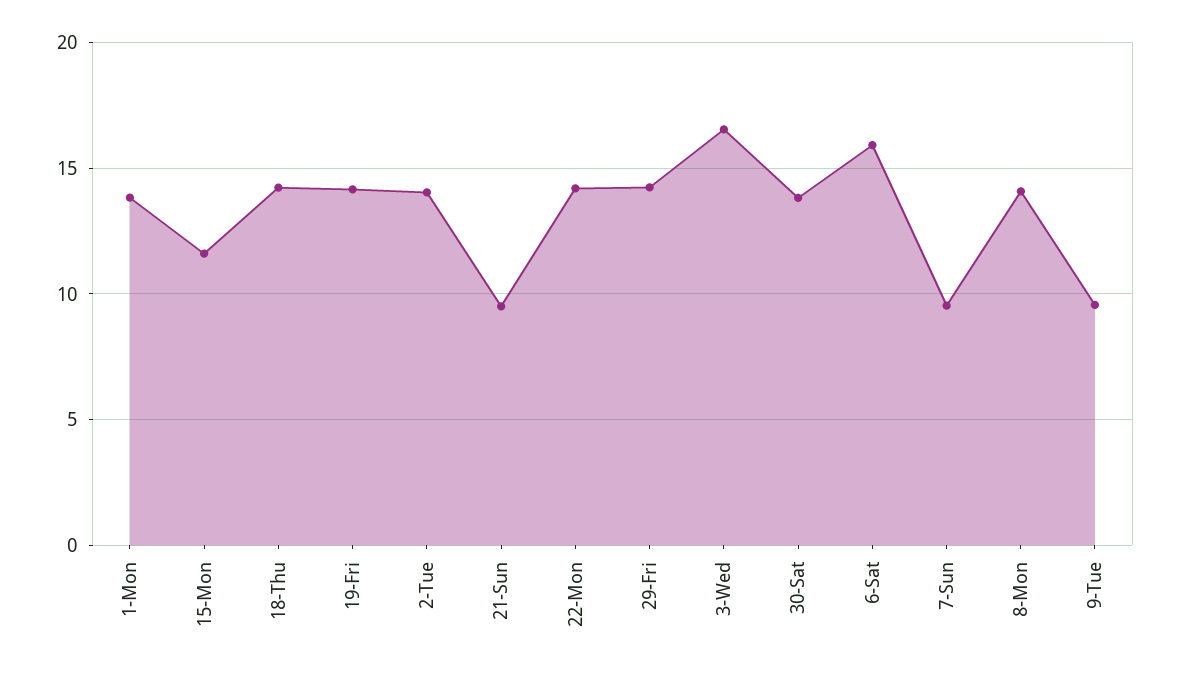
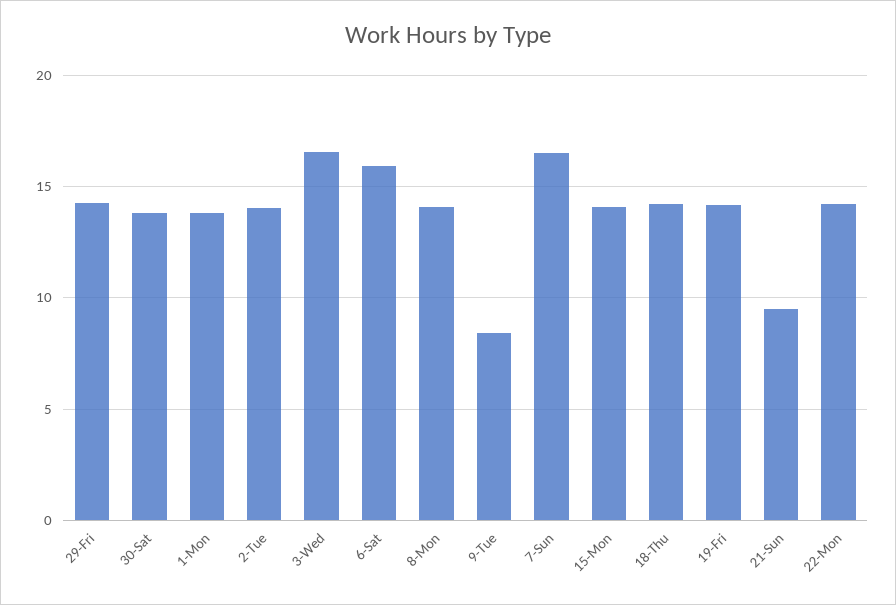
15-Mon: 11.5 -> 14
7-Sun: 9.5 -> 16.5
9-Tue: 9.5 -> 8.5

